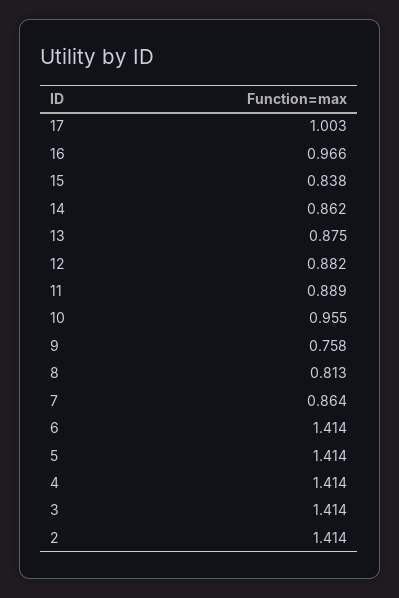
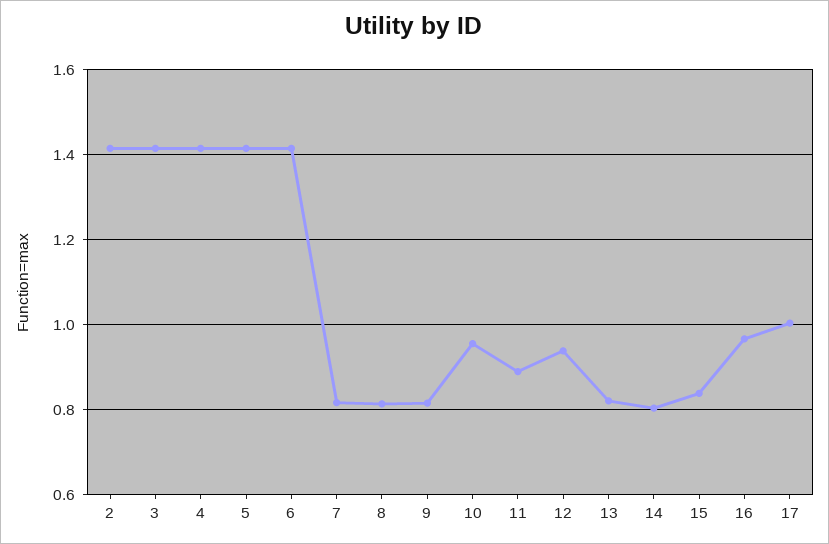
14: 0.862 -> 0.8
13: 0.875 -> 0.82
12: 0.882 -> 0.94
9: 0.758 -> 0.82
7: 0.864 -> 0.82

